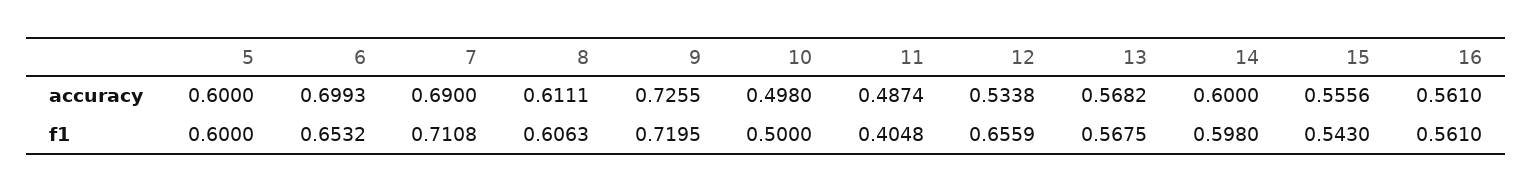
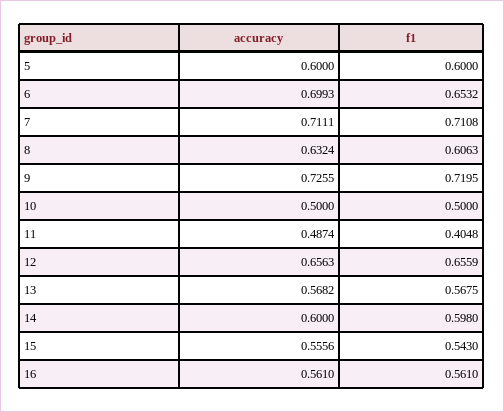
7, accuracy: 0.69 -> 0.7111
8, accuracy: 0.6111 -> 0.6324
10, accuracy: 0.498 -> 0.5
12, accuracy: 0.5338 -> 0.6563

